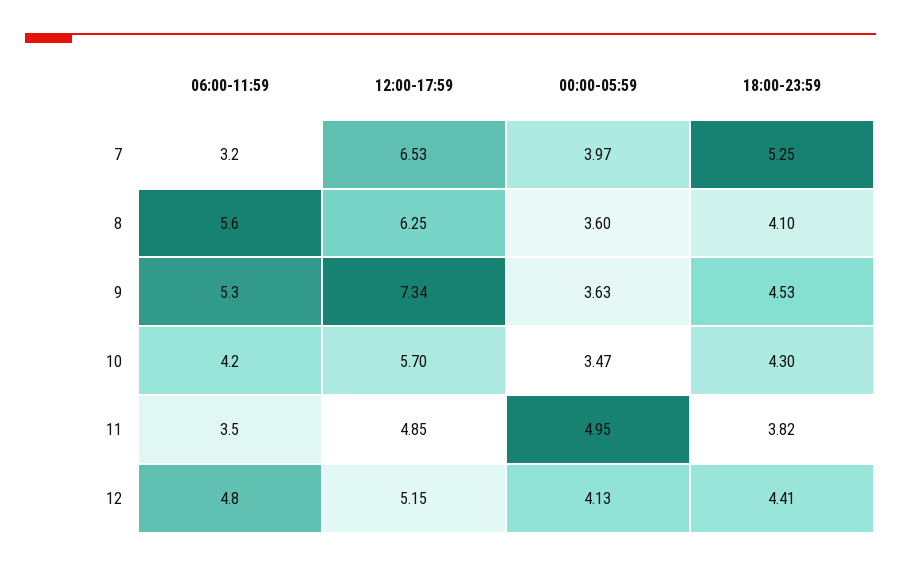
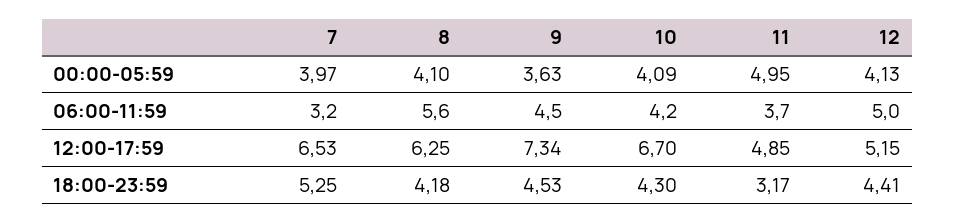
00:00-05:59, 8: 3.6 -> 4.1
18:00-23:59, 8: 4.1 -> 4.18
06:00-11:59, 9: 5.3 -> 4.5
12:00-17:59, 10: 5.7 -> 6.7
00:00-05:59, 10: 3.47 -> 4.09
06:00-11:59, 11: 3.5 -> 3.7
18:00-23:59, 11: 3.82 -> 3.17
06:00-11:59, 12: 4.8 -> 5

